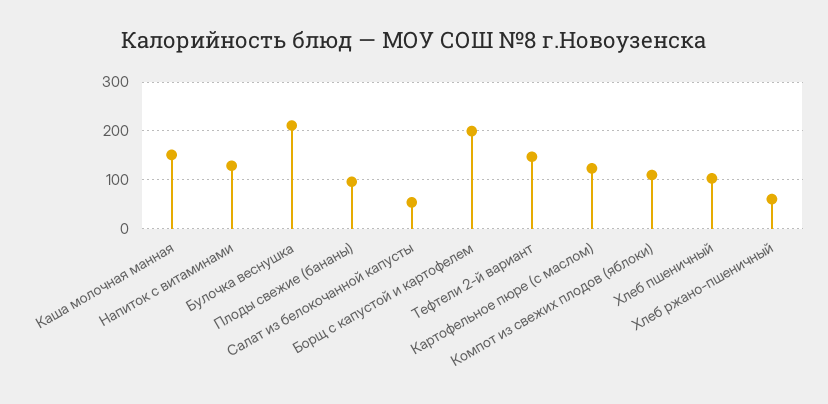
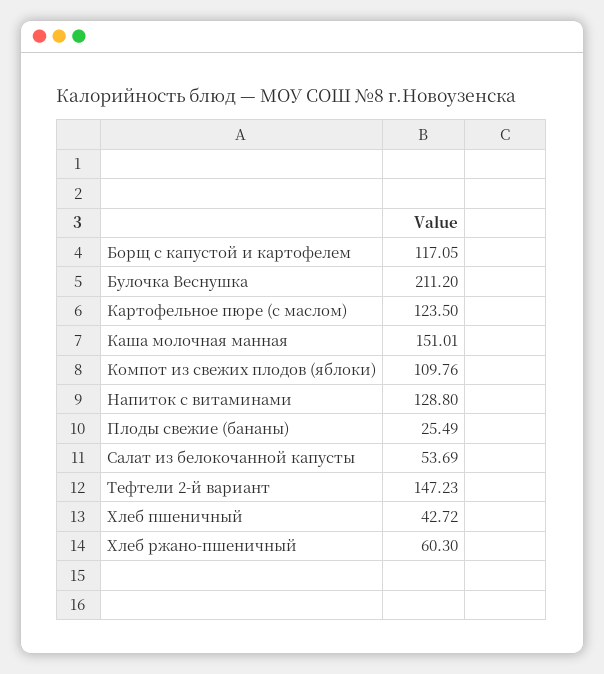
Плоды свежие (бананы): 100 -> 25.49
Борщ с капустой и картофелем: 200 -> 117.05
Хлеб пшеничный: 100 -> 42.72

